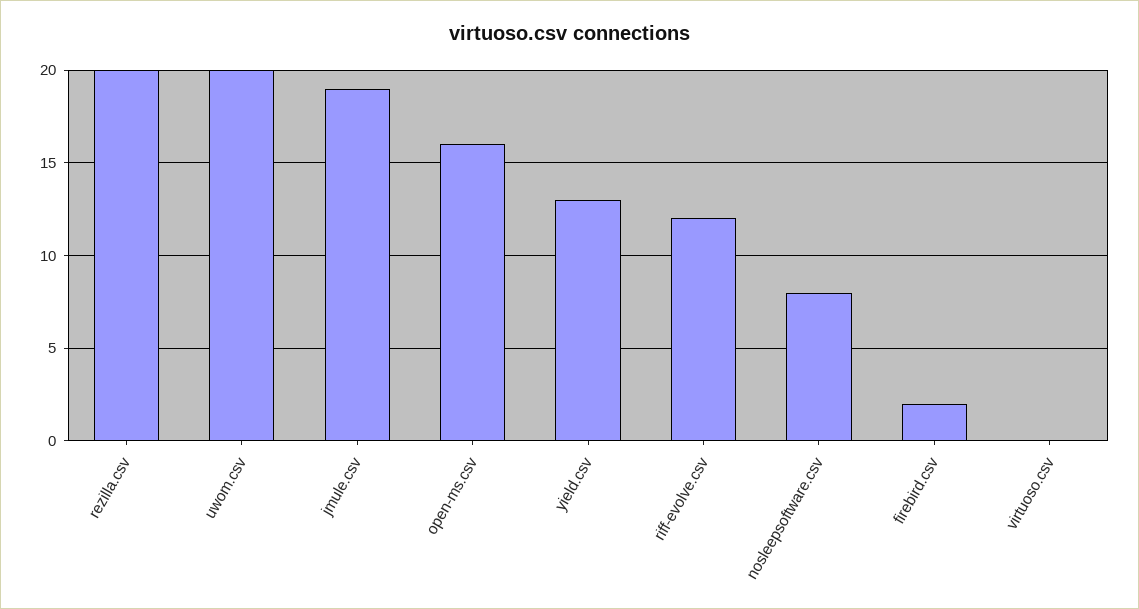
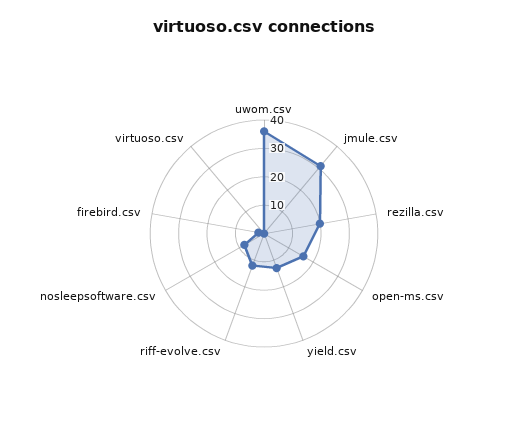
uwom.csv: 20 -> 35
jmule.csv: 19 -> 30

